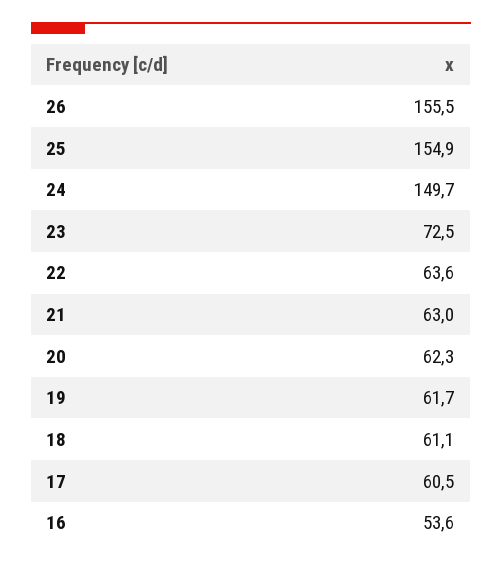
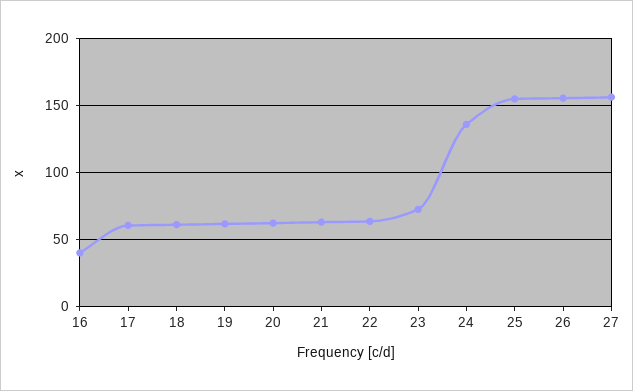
24: 149.7 -> 135
16: 53.6 -> 40
27: none -> 155

